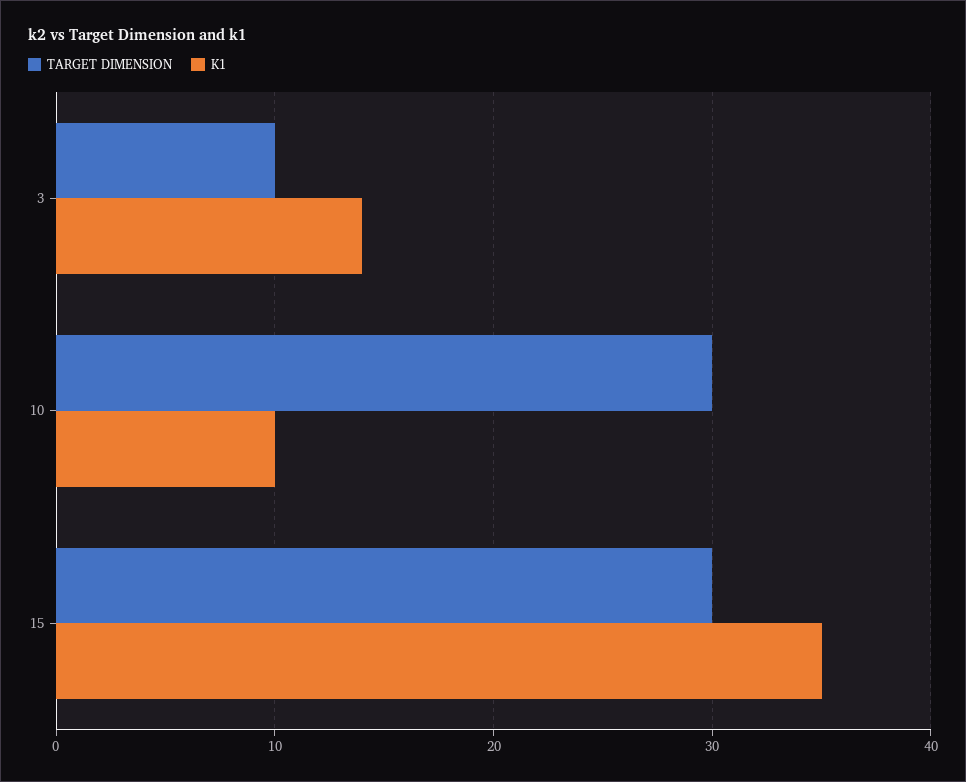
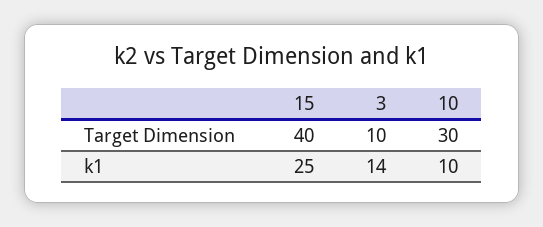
TARGET DIMENSION, 15: 30 -> 40
K1, 15: 35 -> 25

